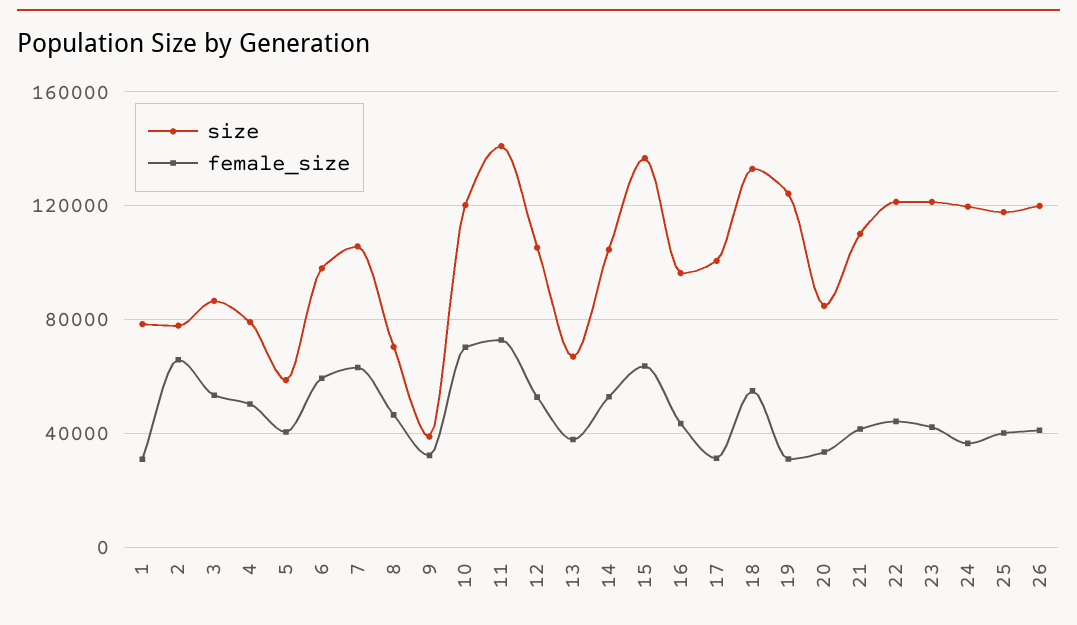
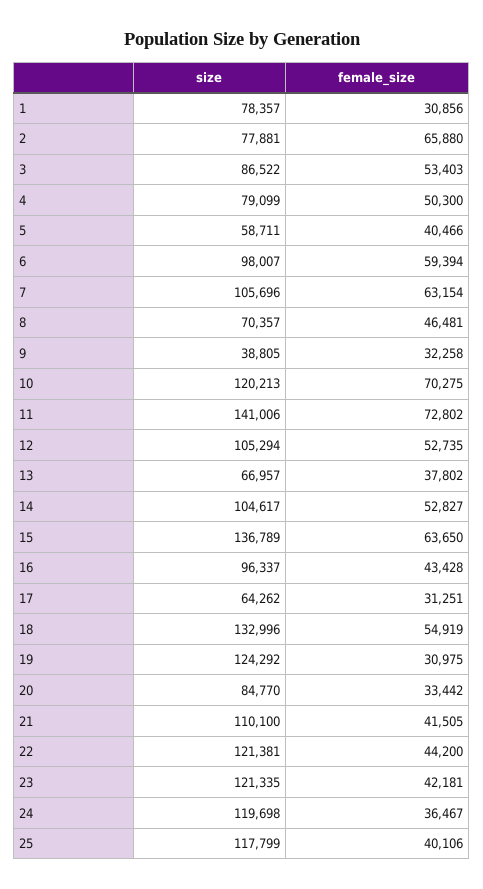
size, 17: 100000 -> 64262
size, 26: 120000 -> none
female_size, 26: 40000 -> none

